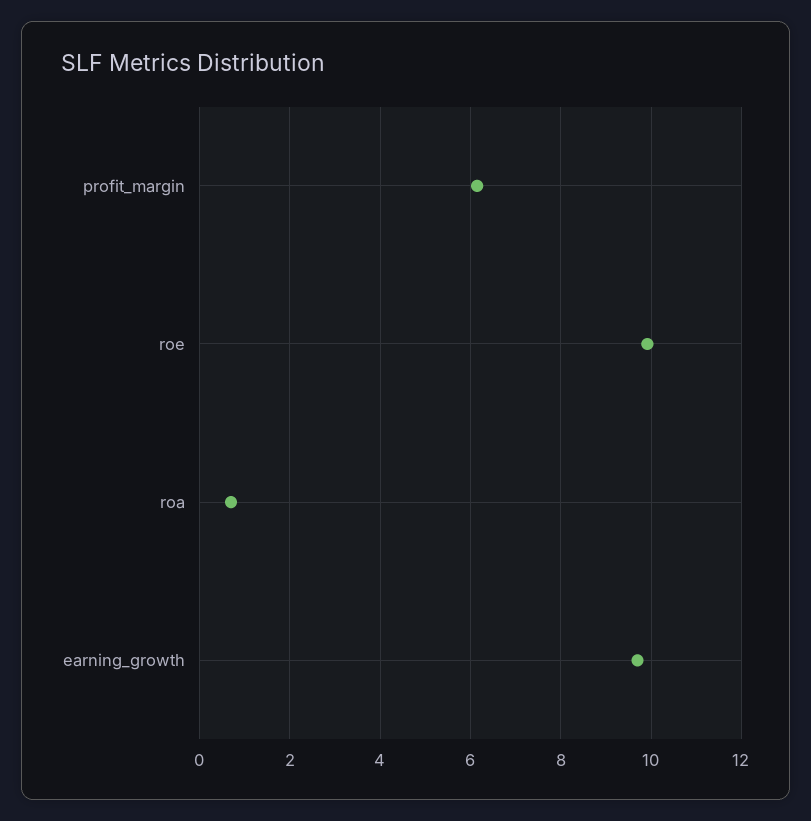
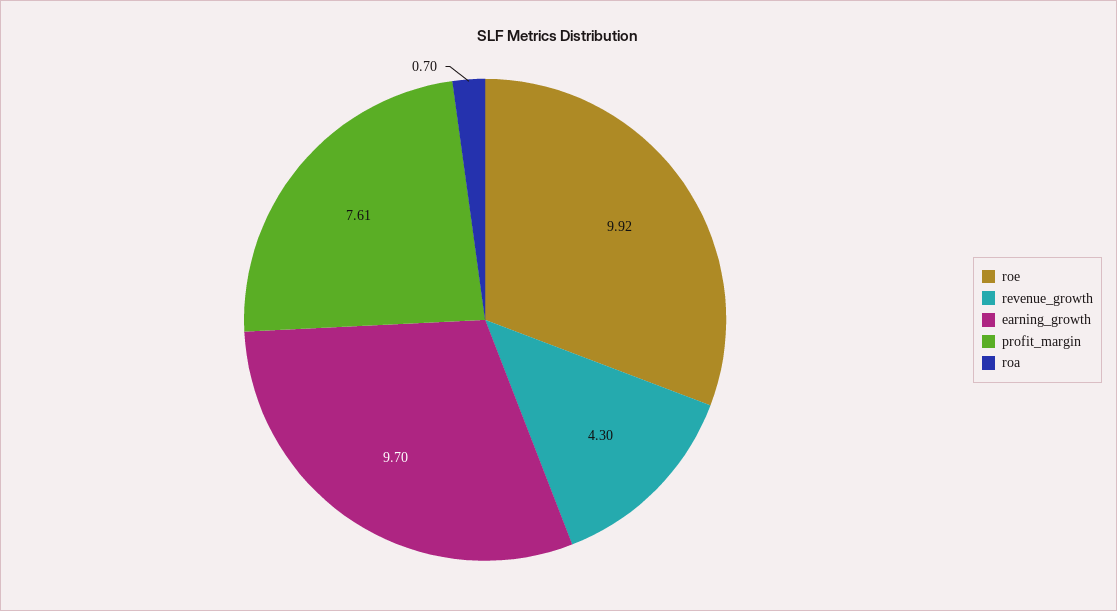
profit_margin: 6.2 -> 7.61
revenue_growth: none -> 4.3

